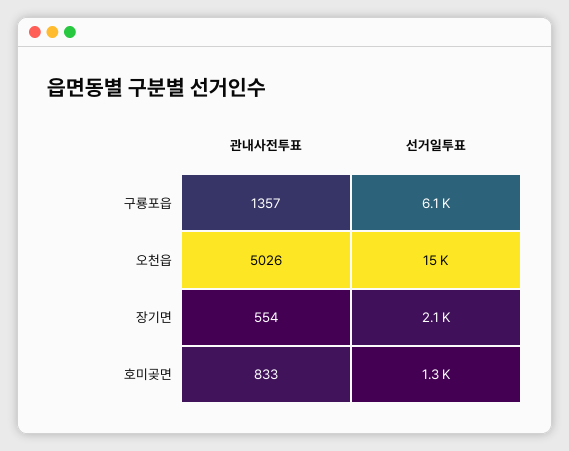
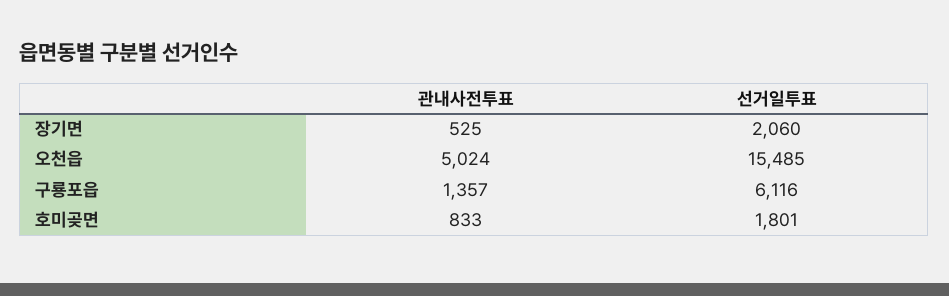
관내사전투표, 오천읍: 5026 -> 5024
관내사전투표, 장기면: 554 -> 525
선거일투표, 호미곶면: 1300 -> 1801

